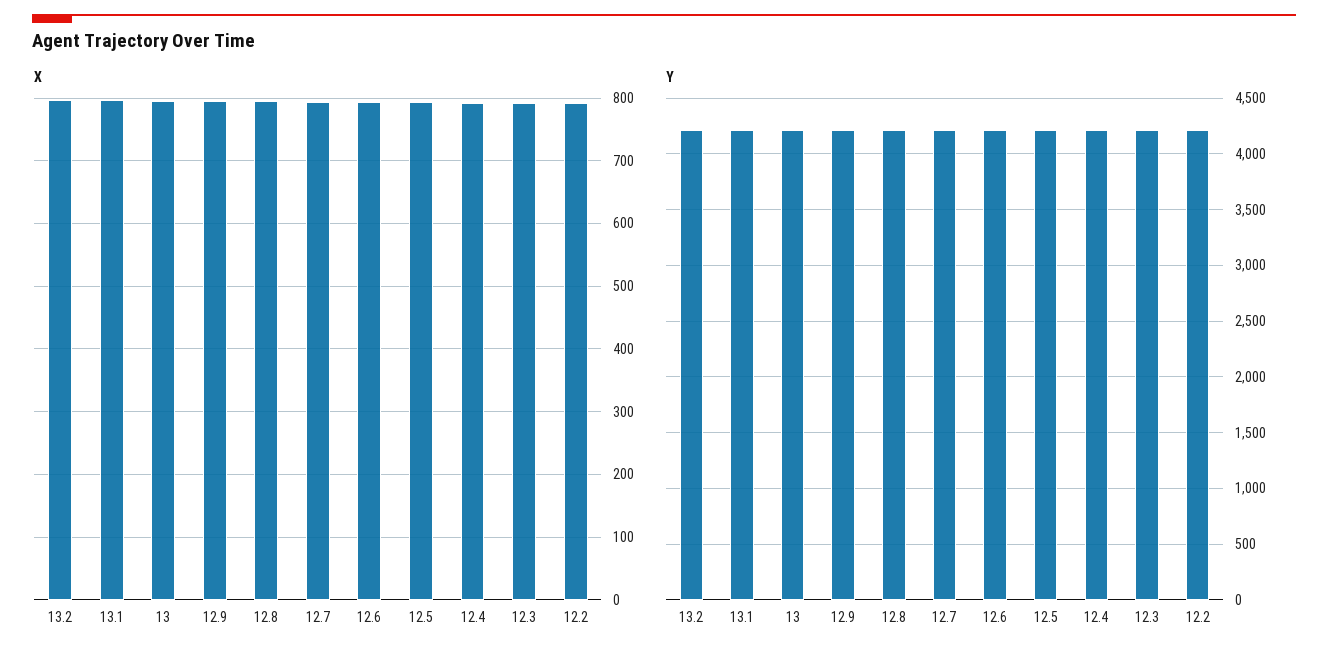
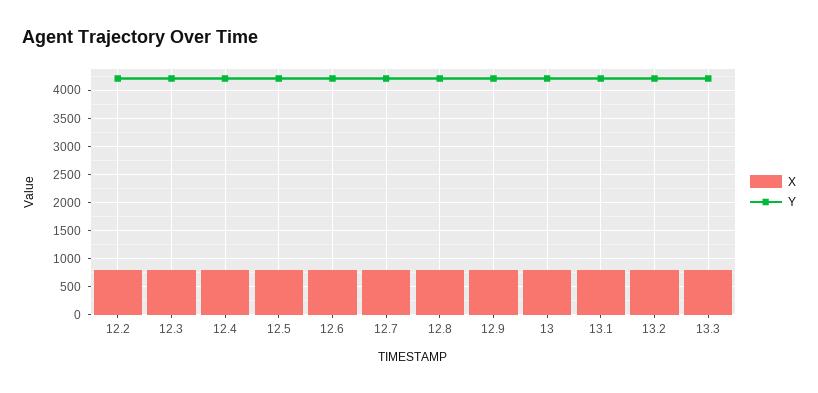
X, 13.3: none -> 750
Y, 13.3: none -> 4250

